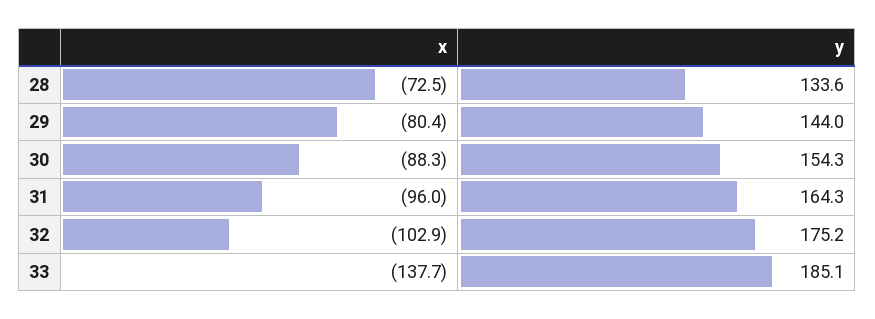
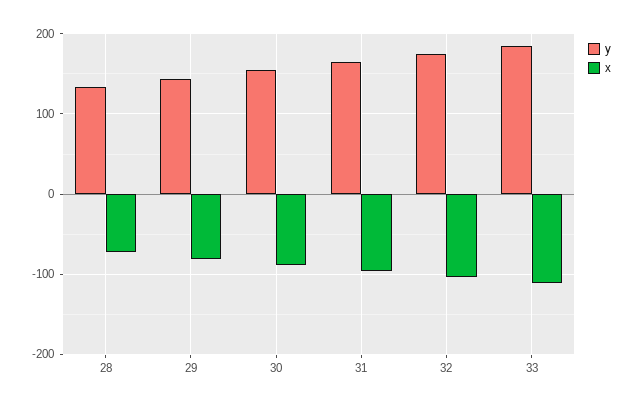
x, 33: -137.7 -> -110

